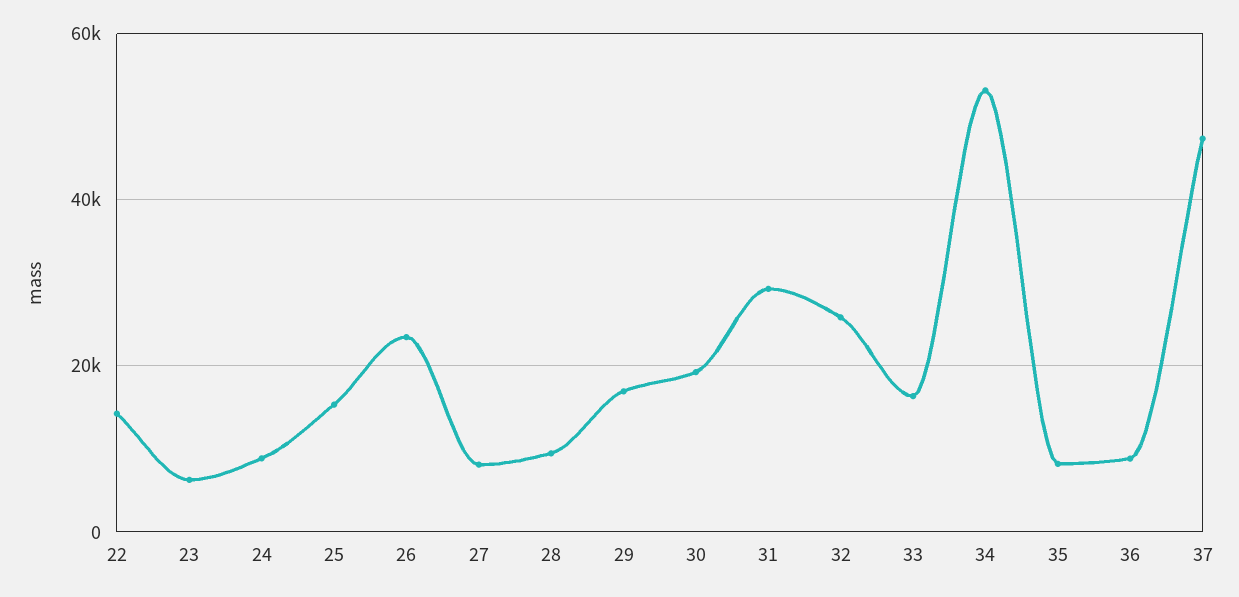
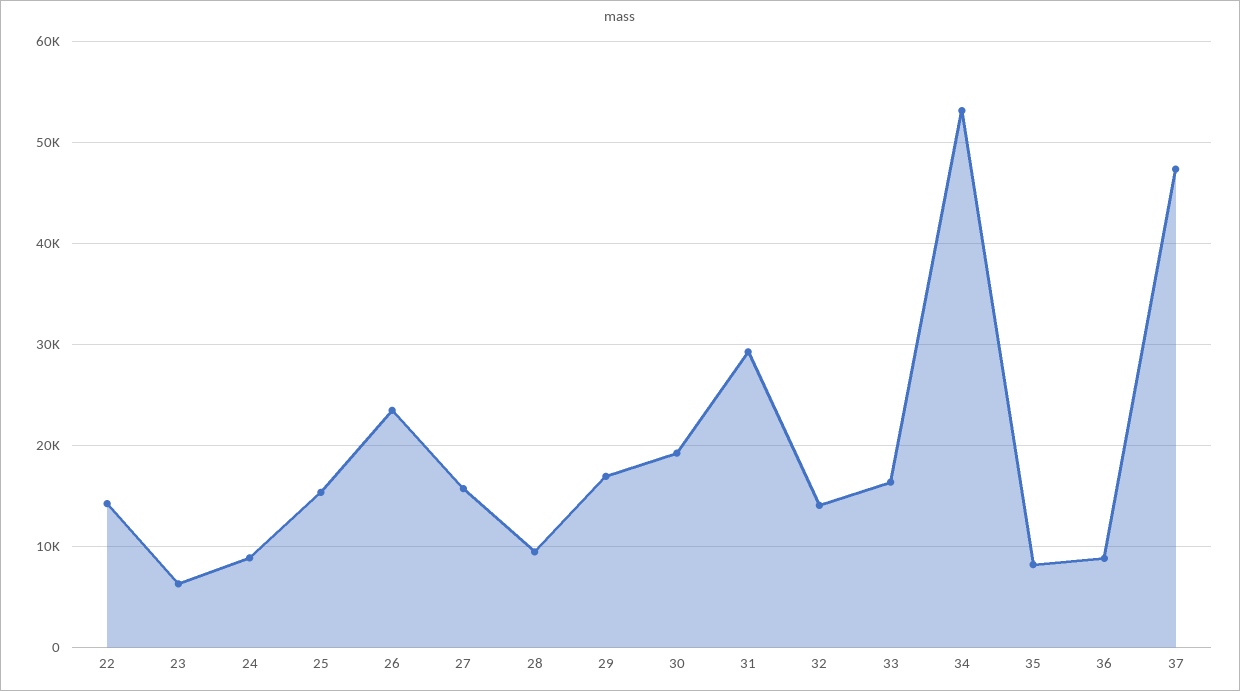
27: 8000 -> 16000
32: 26000 -> 14000

